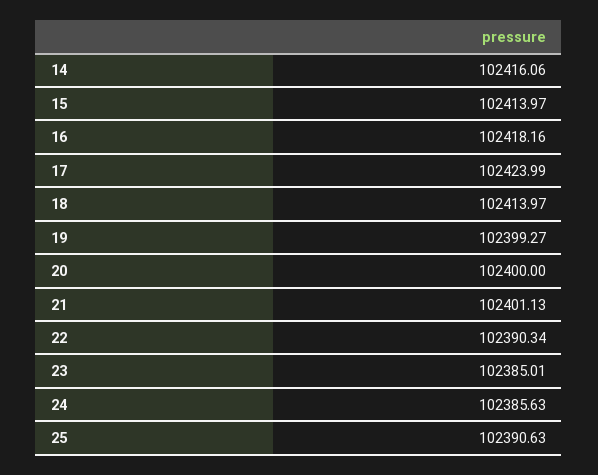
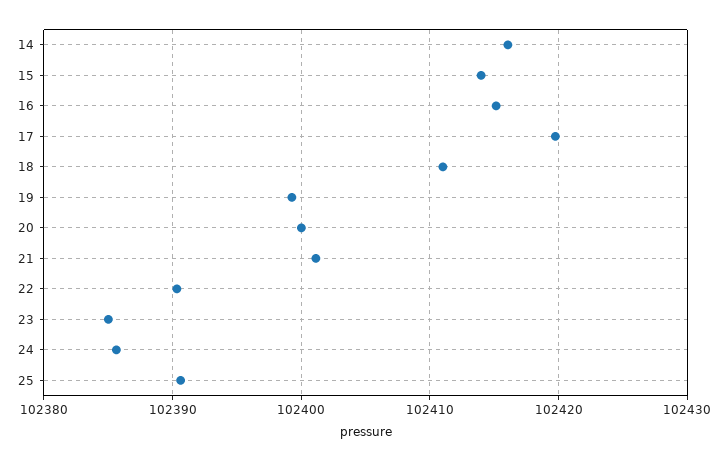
16: 102418.16 -> 102415
17: 102423.99 -> 102420
18: 102413.97 -> 102411

